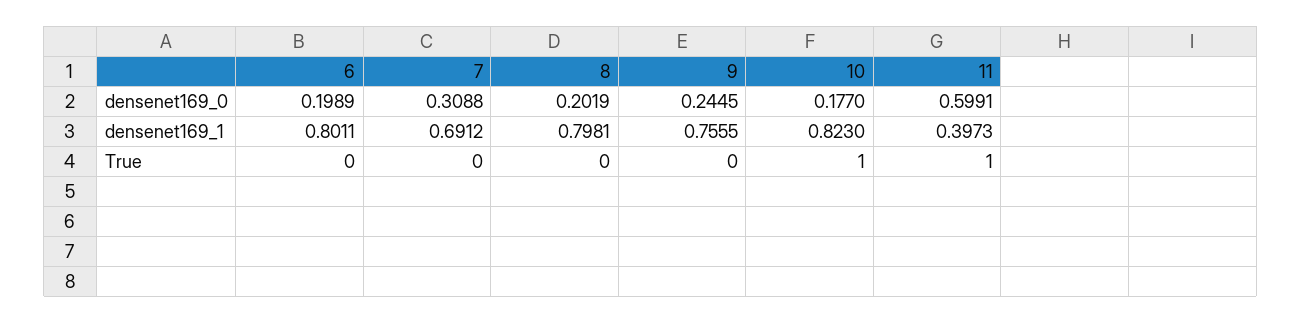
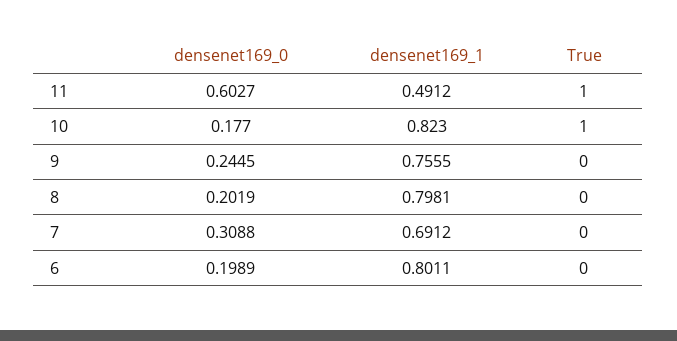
11, densenet169_0: 0.5991 -> 0.6027
11, densenet169_1: 0.3973 -> 0.4912

